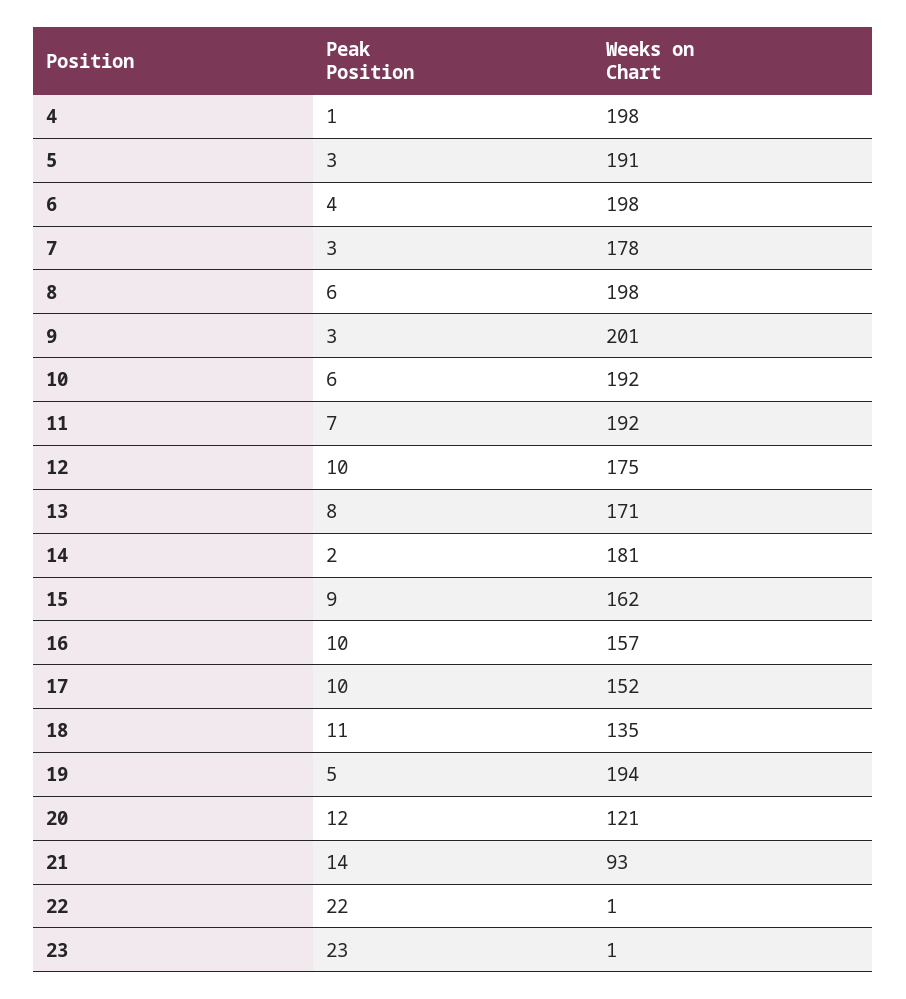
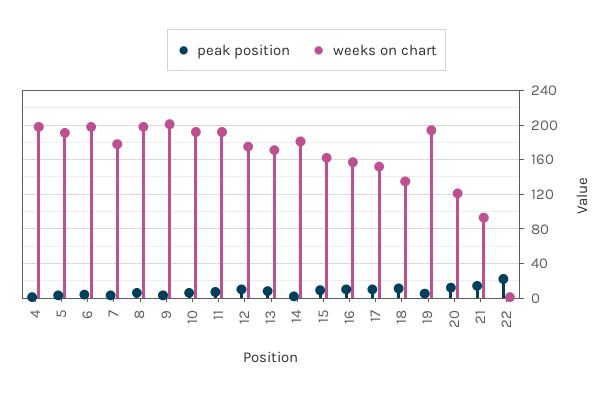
Peak Position, 23: 23 -> none
Weeks on Chart, 23: 1 -> none

